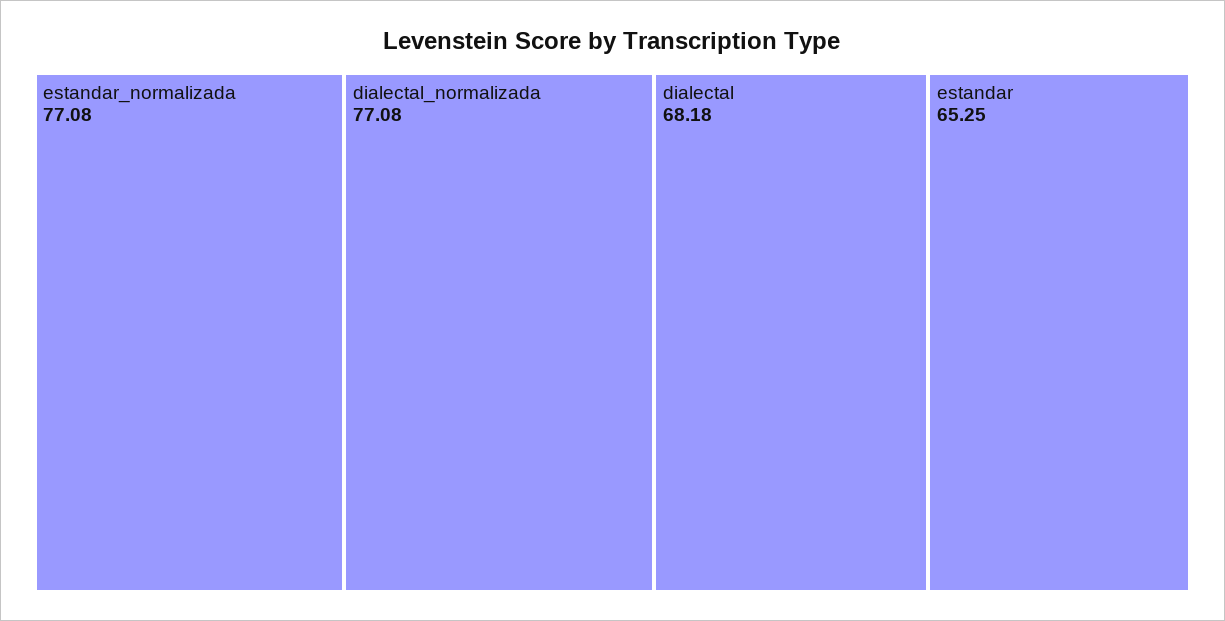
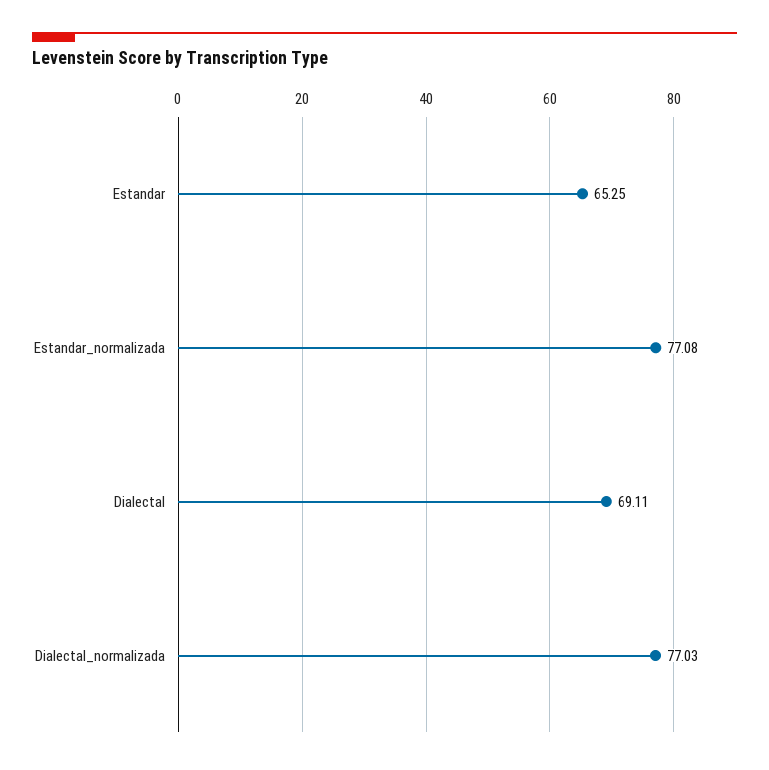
dialectal_normalizada: 77.08 -> 77.03
dialectal: 68.18 -> 69.11

